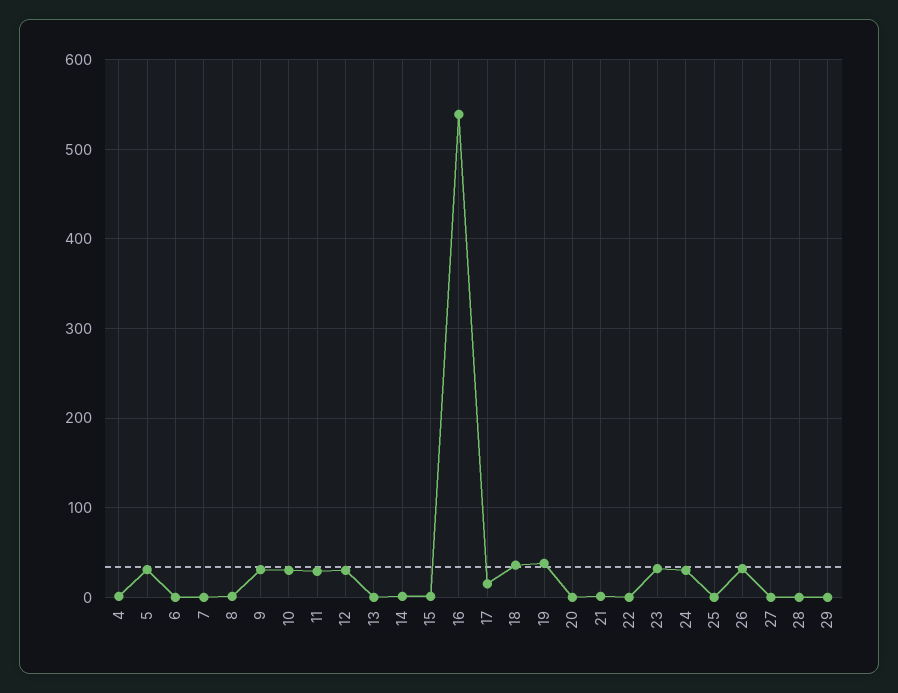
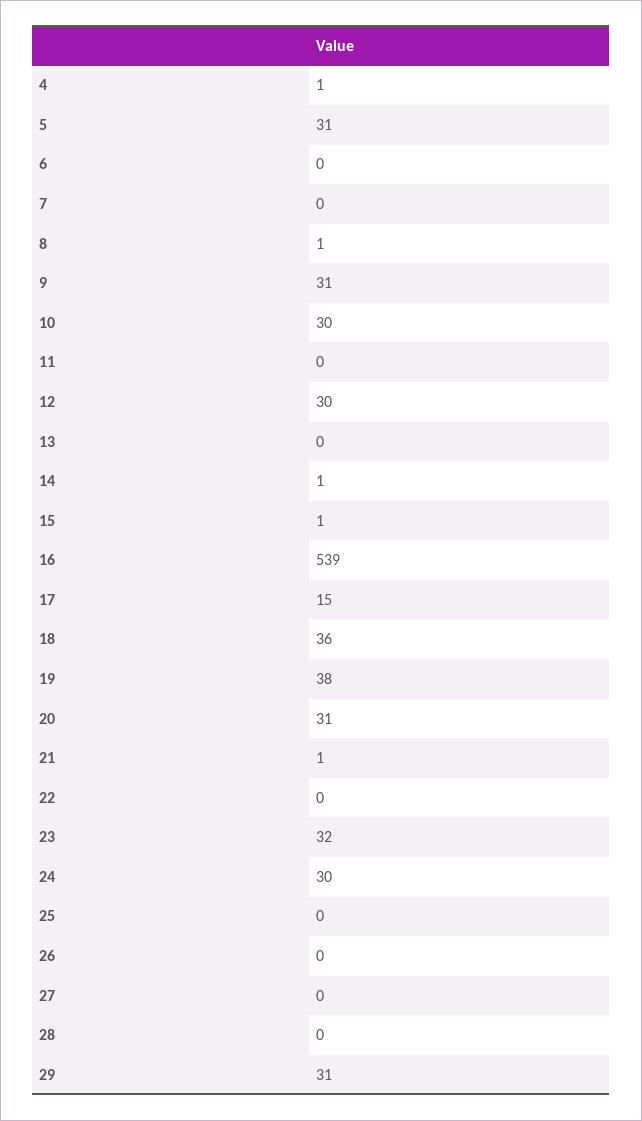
11: 30 -> 0
20: 0 -> 31
26: 30 -> 0
29: 0 -> 31

